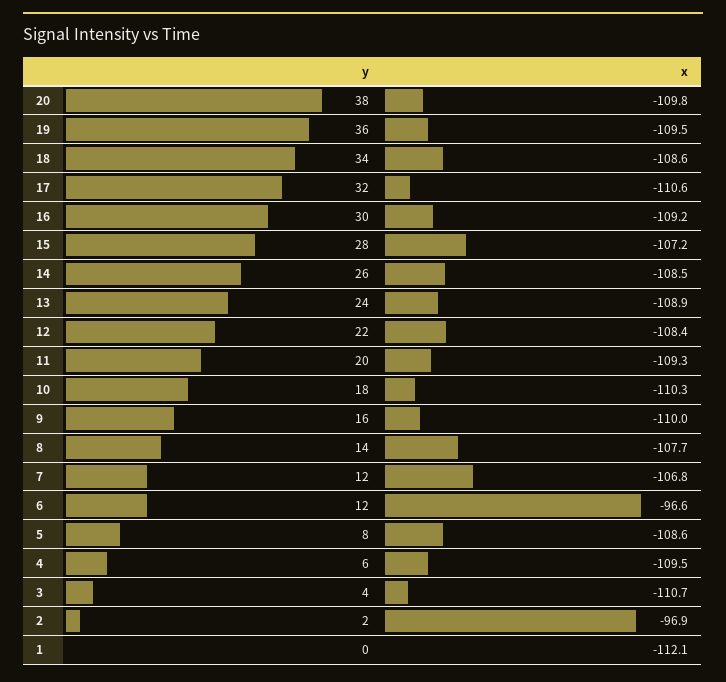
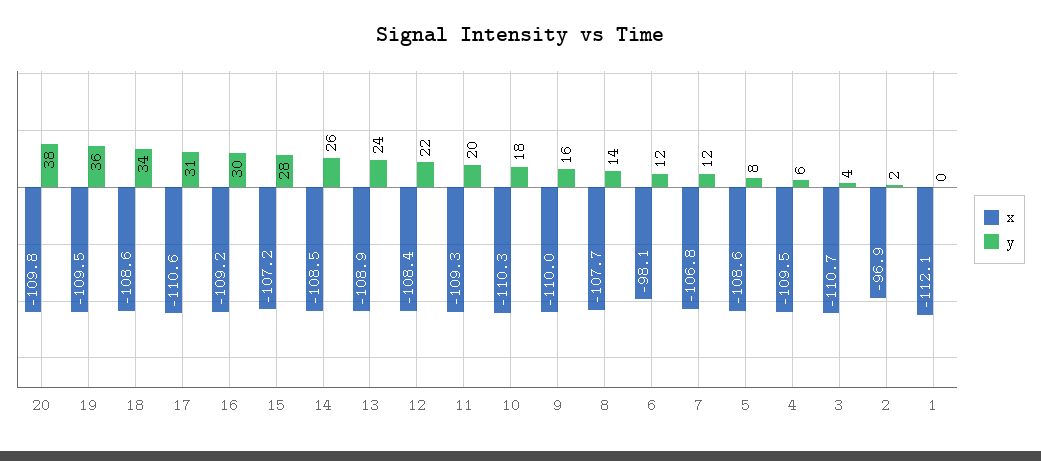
y, 17: 32 -> 31
x, 6: -96.6 -> -98.1

